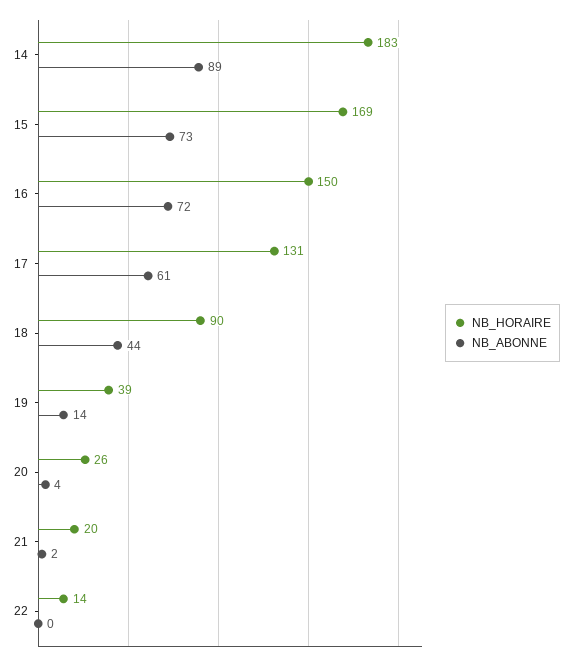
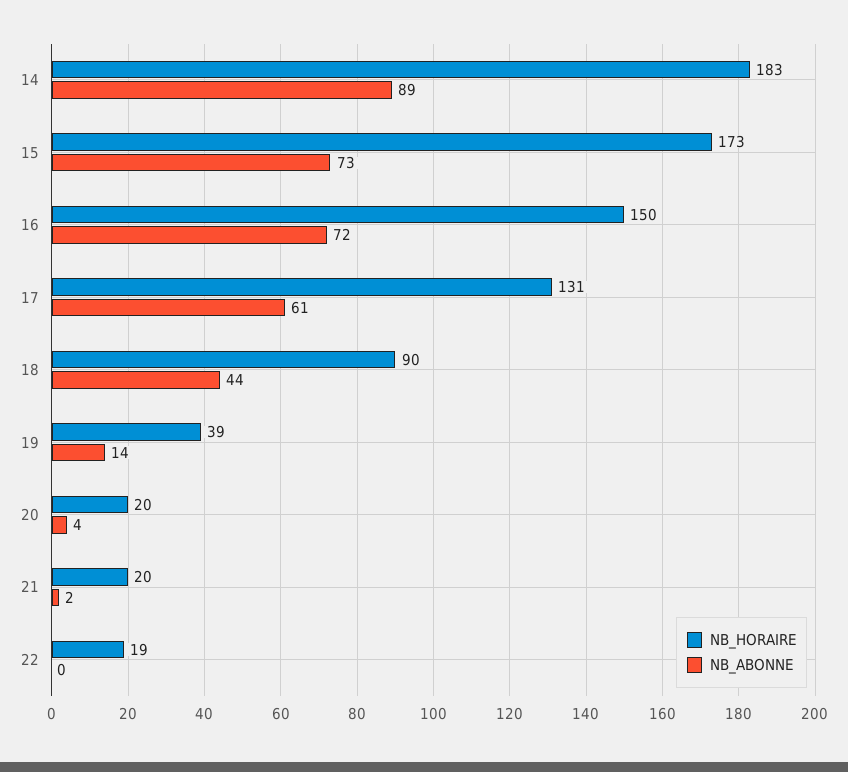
NB_HORAIRE, 15: 169 -> 173
NB_HORAIRE, 20: 26 -> 20
NB_HORAIRE, 22: 14 -> 19

